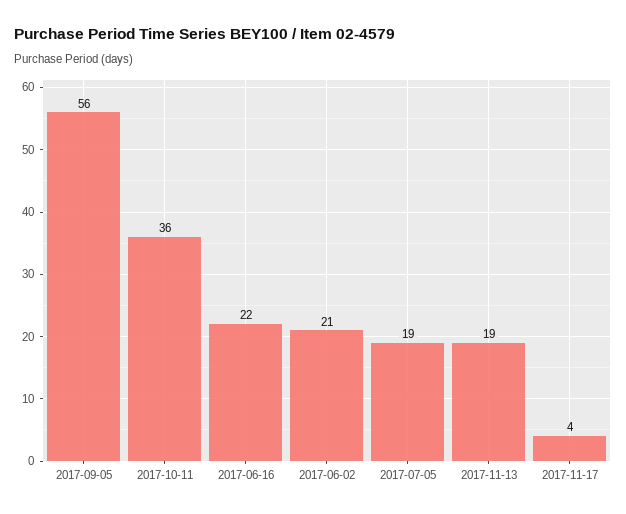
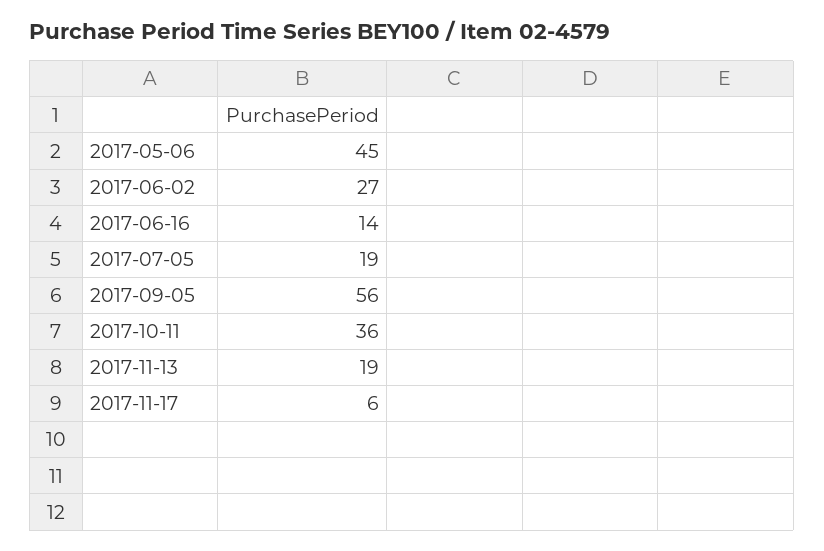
2017-06-16: 22 -> 14
2017-06-02: 21 -> 27
2017-11-17: 4 -> 6
2017-05-06: none -> 45

